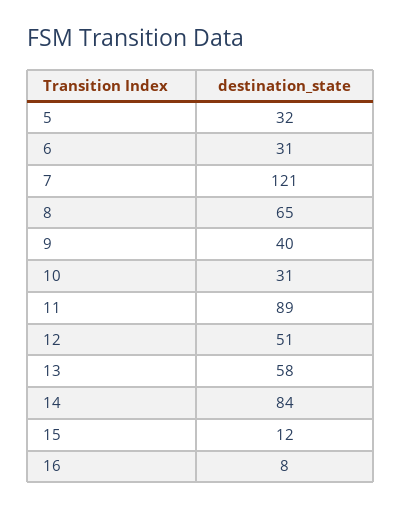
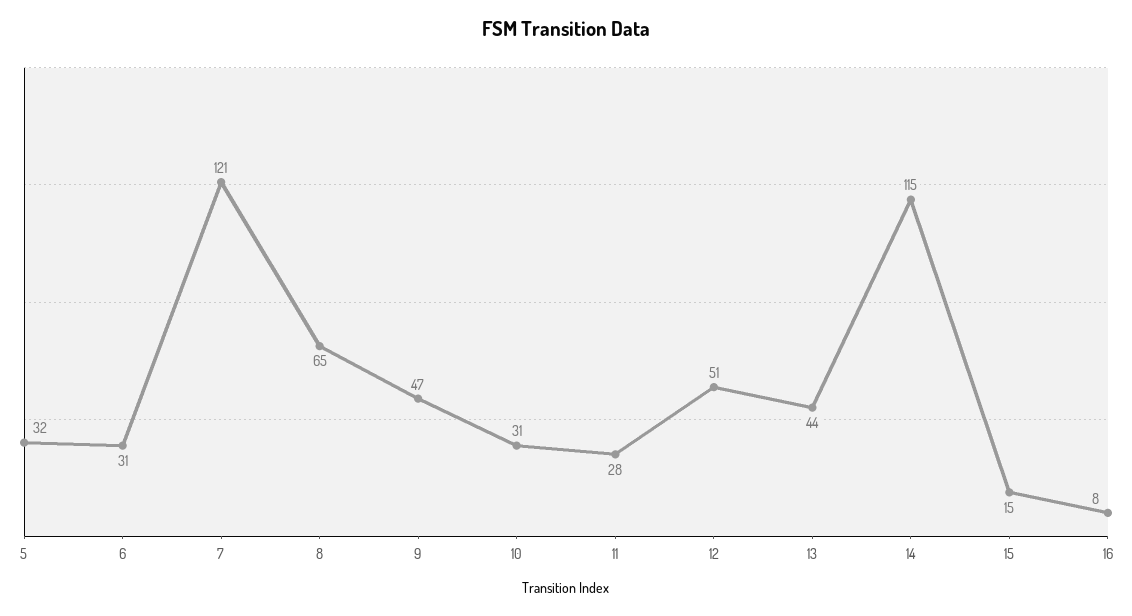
9: 40 -> 47
11: 89 -> 28
13: 58 -> 44
14: 84 -> 115
15: 12 -> 15

